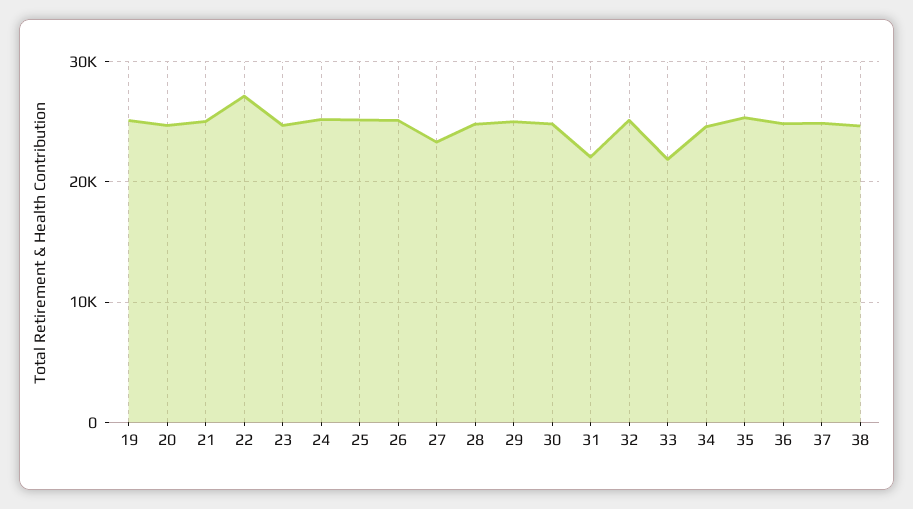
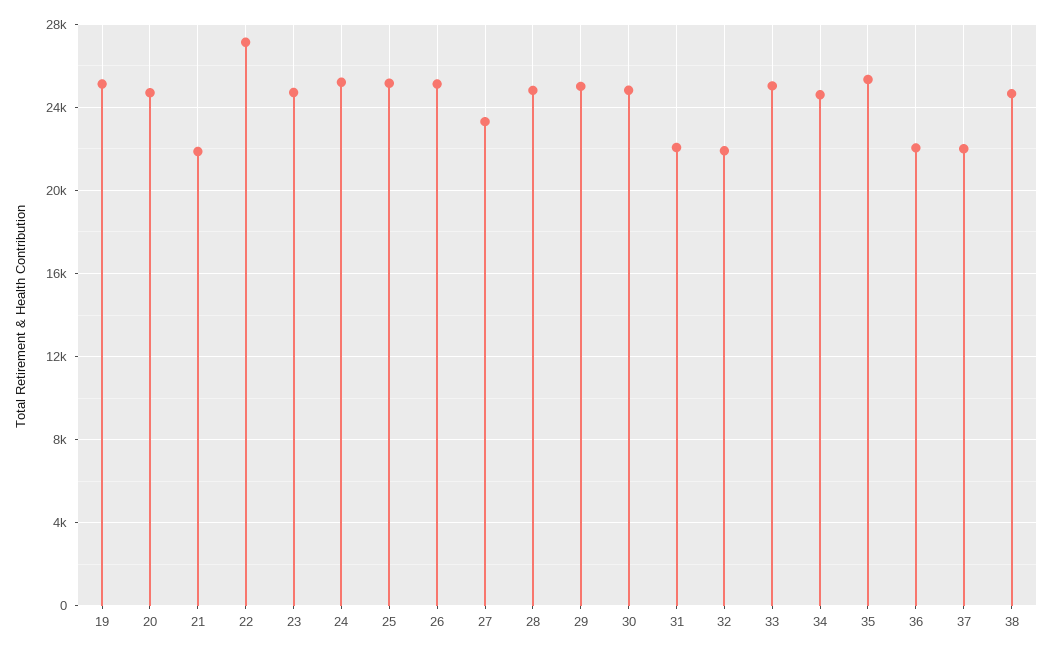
21: 25000 -> 22000
32: 25000 -> 22000
33: 22000 -> 25000
36: 25000 -> 22000
37: 25000 -> 22000

